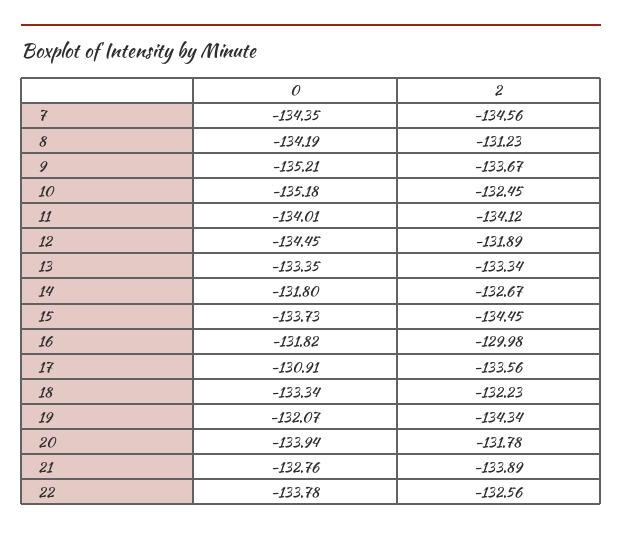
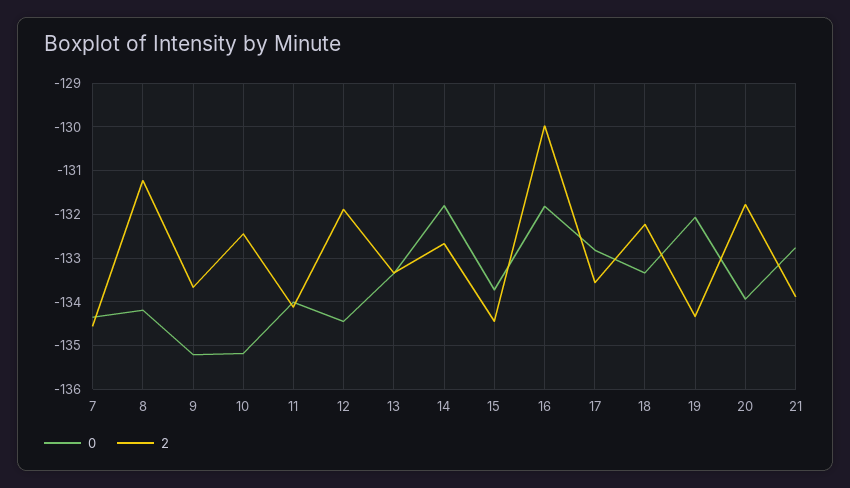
0, 17: -130.91 -> -132.8
0, 22: -133.78 -> none
2, 22: -132.56 -> none

